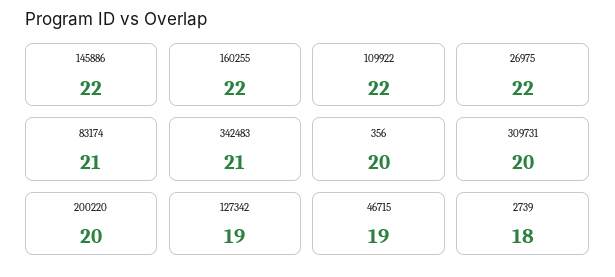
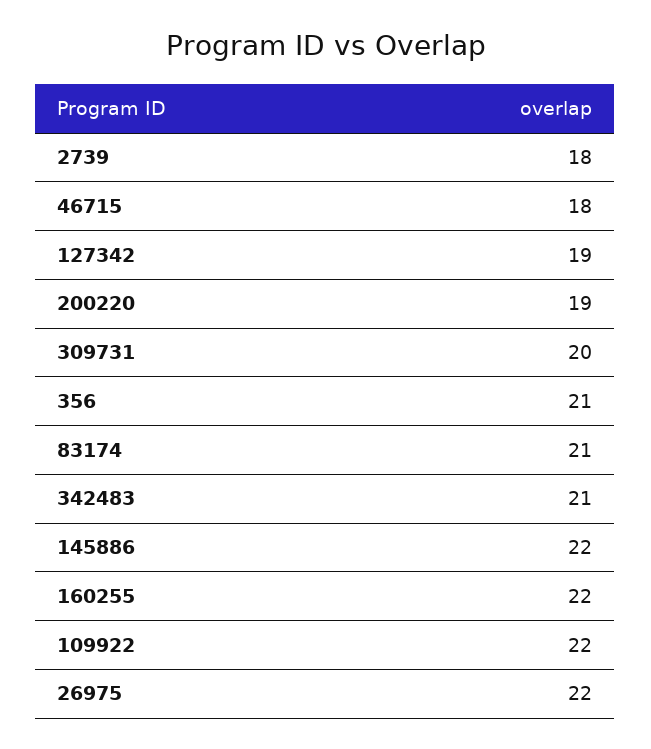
356: 20 -> 21
200220: 20 -> 19
46715: 19 -> 18

